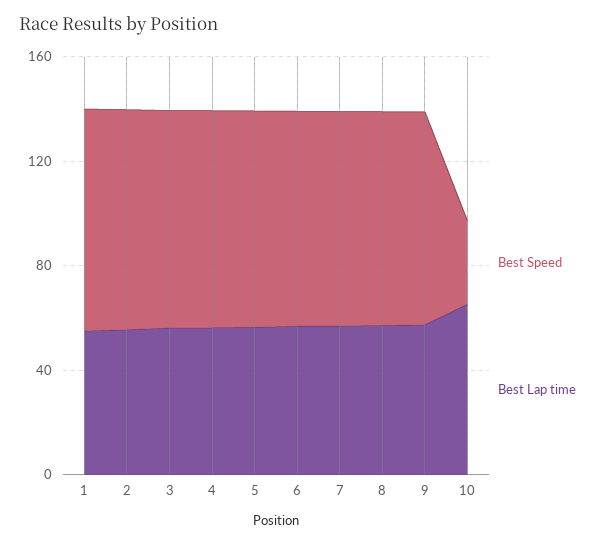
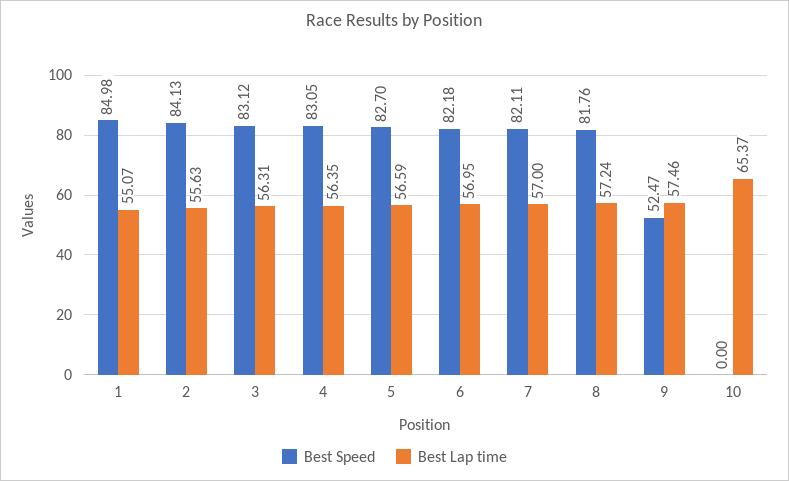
Best Speed, 9: 80 -> 52.47
Best Speed, 10: 30 -> 0

